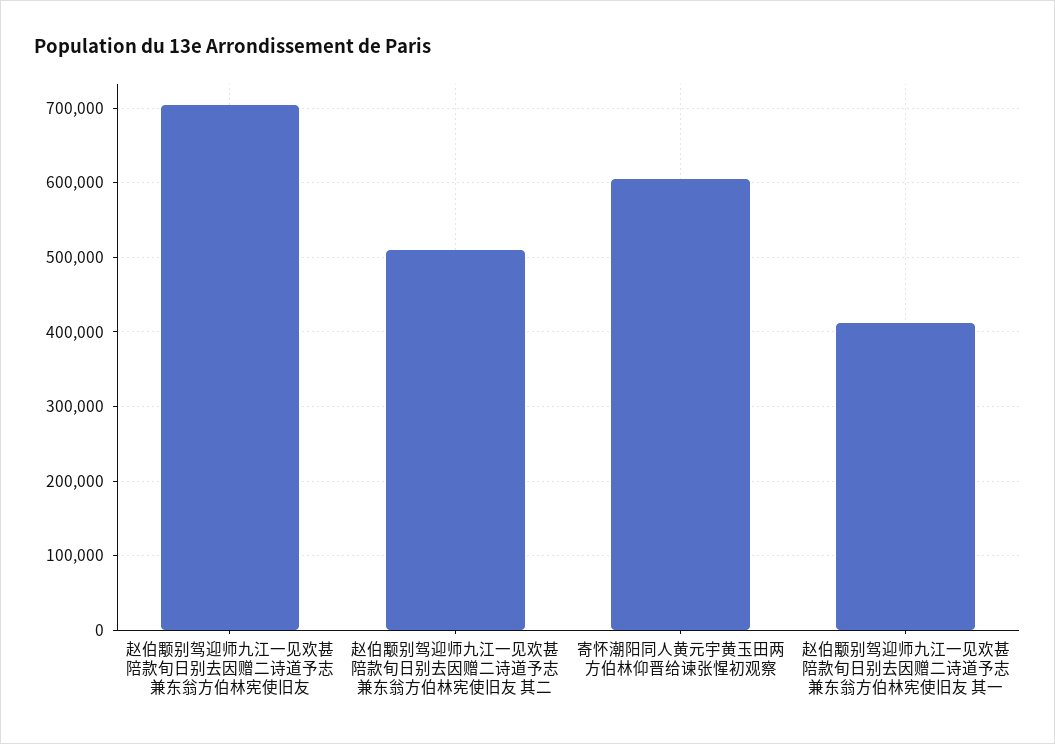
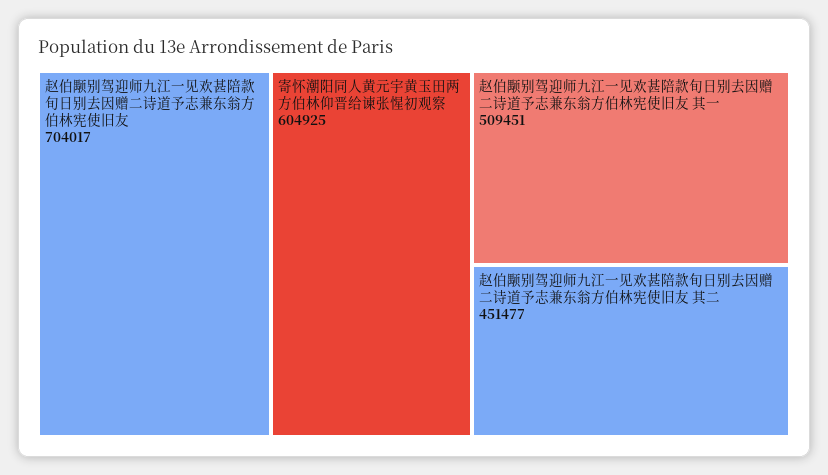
赵伯颙别驾迎师九江一见欢甚陪款旬日别去因赠二诗道予志兼东翁方伯林宪使旧友 其二: 510000 -> 451477
赵伯颙别驾迎师九江一见欢甚陪款旬日别去因赠二诗道予志兼东翁方伯林宪使旧友 其一: 410000 -> 509451

